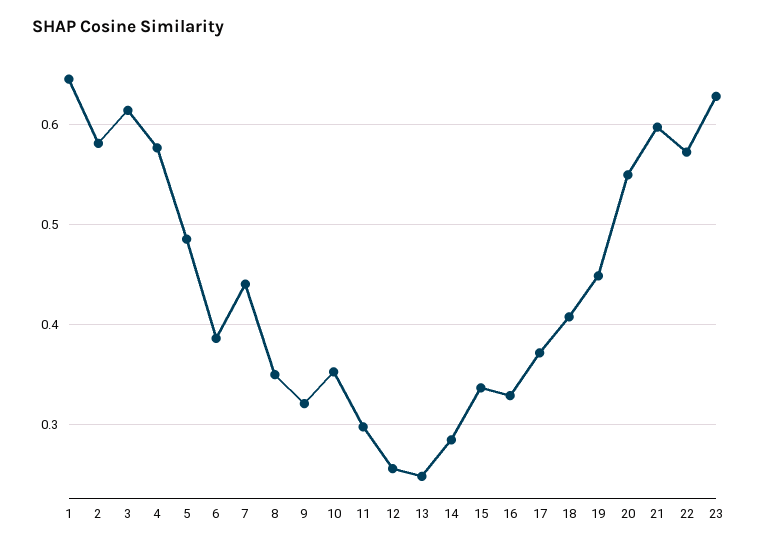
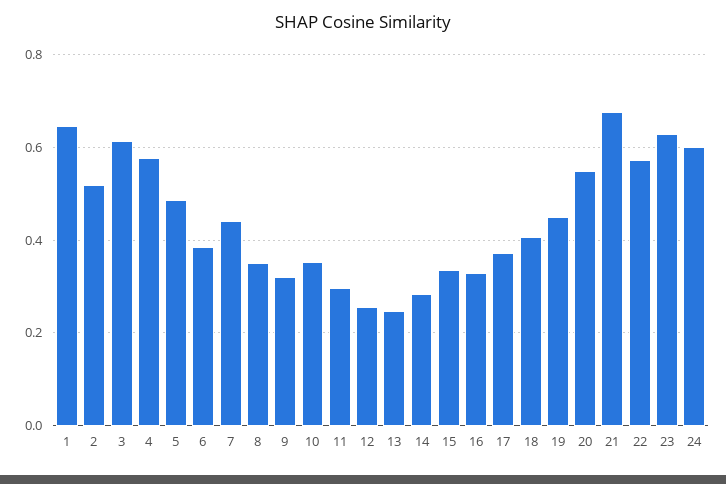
2: 0.58 -> 0.52
21: 0.6 -> 0.68
24: none -> 0.6

